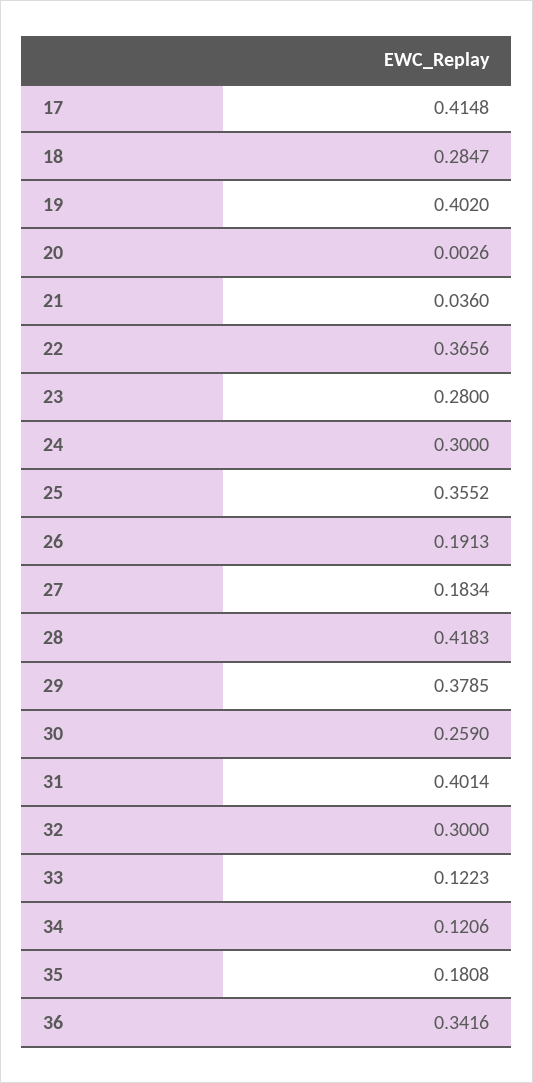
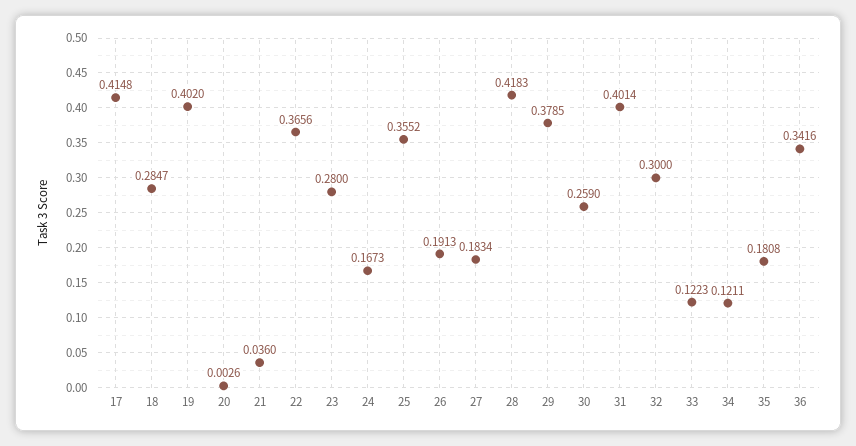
24: 0.3 -> 0.1673
34: 0.1206 -> 0.1211

